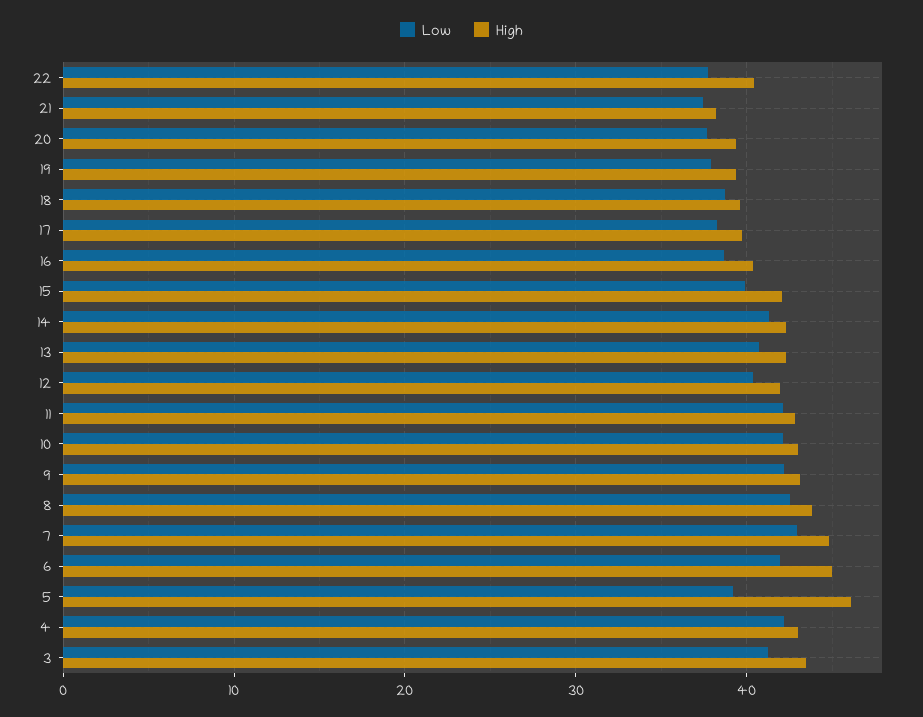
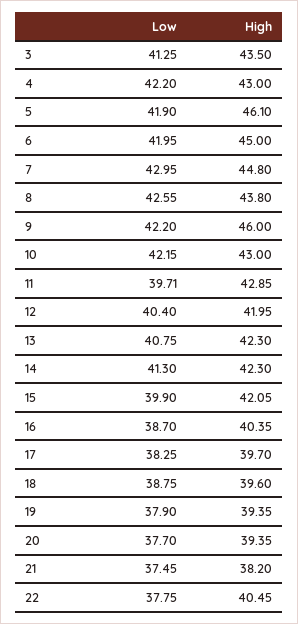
Low, 11: 42 -> 39.71
High, 9: 43 -> 46
Low, 5: 39 -> 41.9

